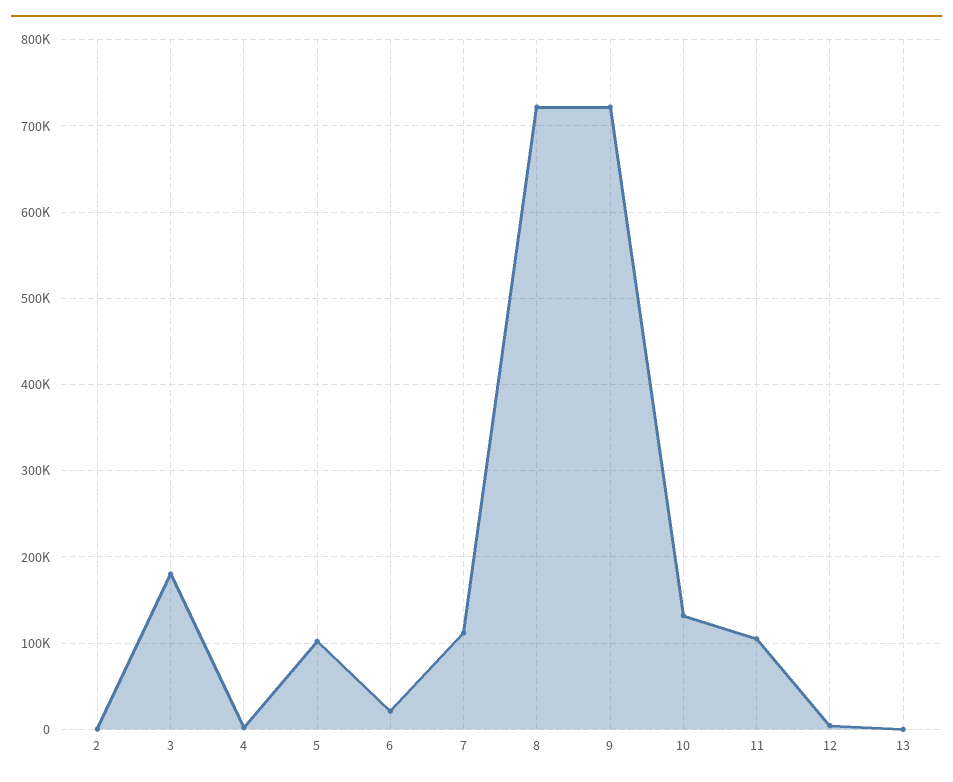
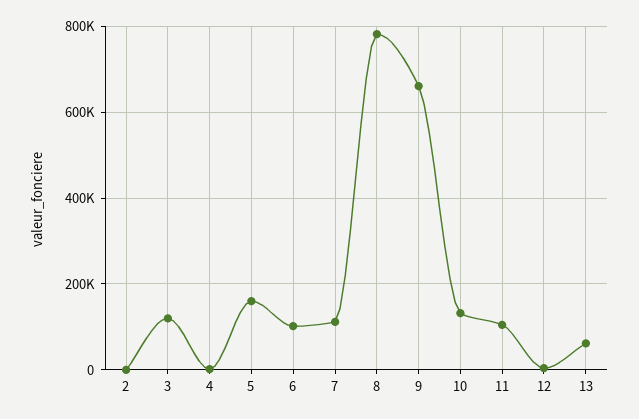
3: 180000 -> 120000
5: 100000 -> 160000
6: 20000 -> 100000
8: 720000 -> 780000
9: 720000 -> 660000
13: 0 -> 60000

